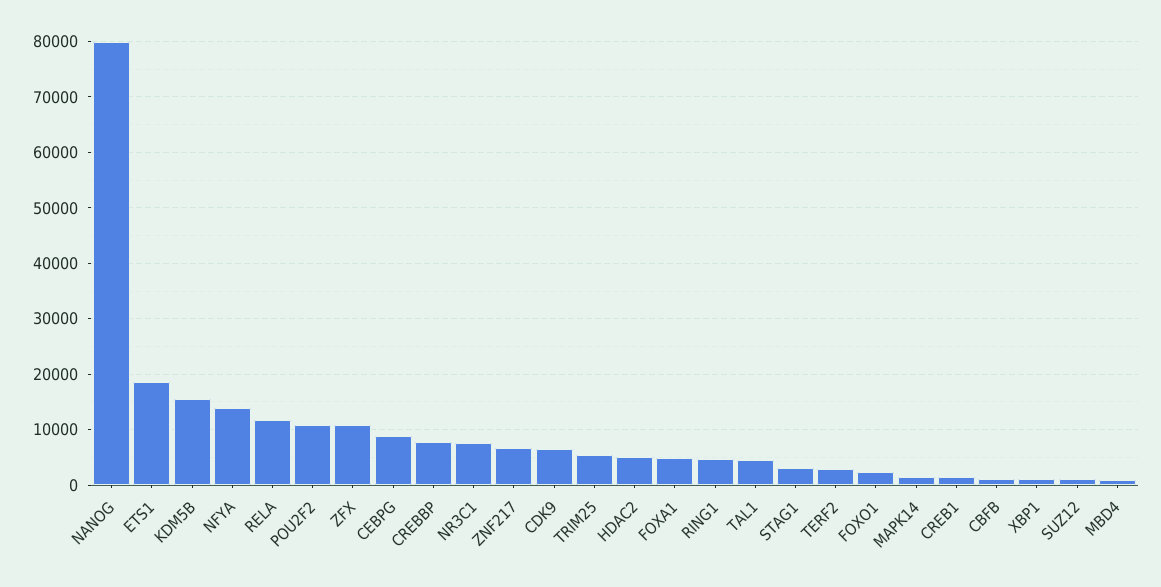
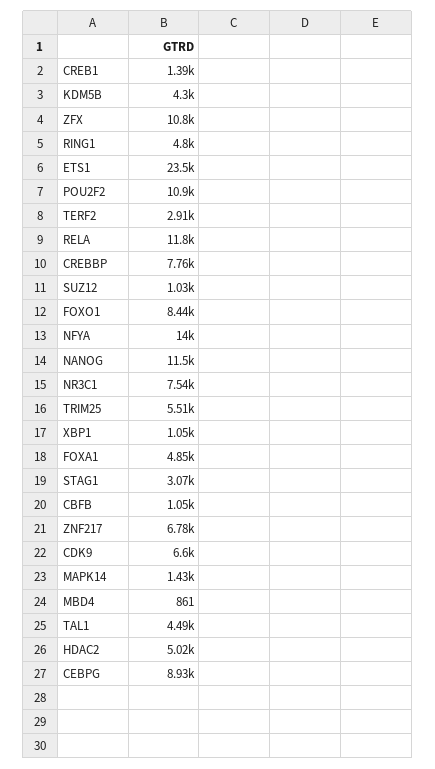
NANOG: 80000 -> 11500
ETS1: 18000 -> 23500
KDM5B: 16000 -> 4300
FOXO1: 2000 -> 8440

